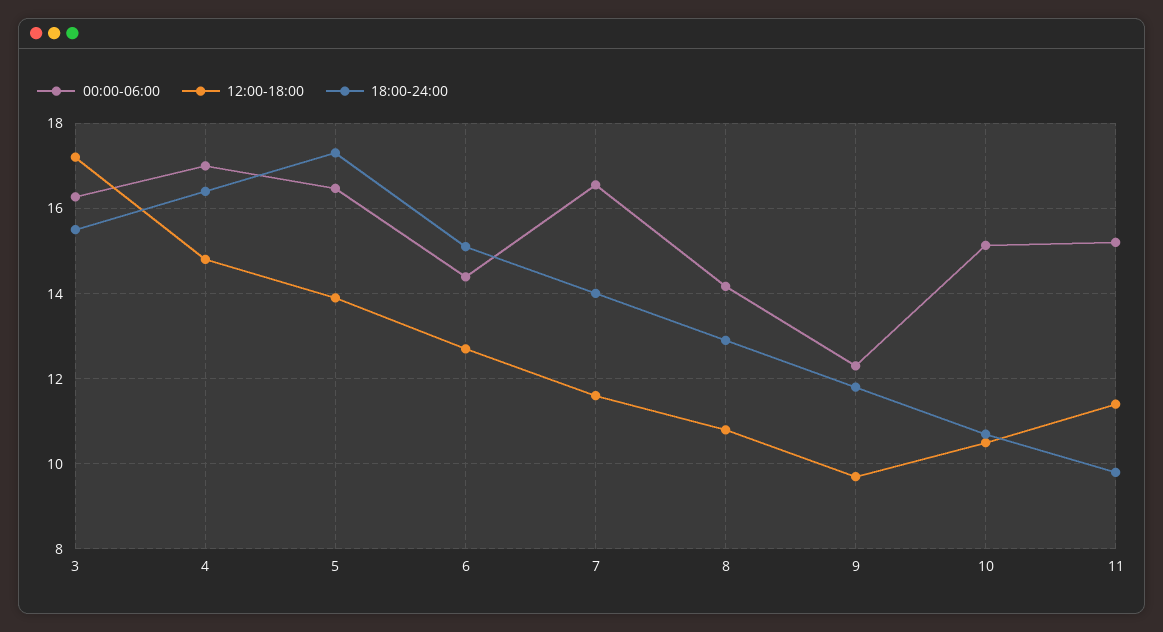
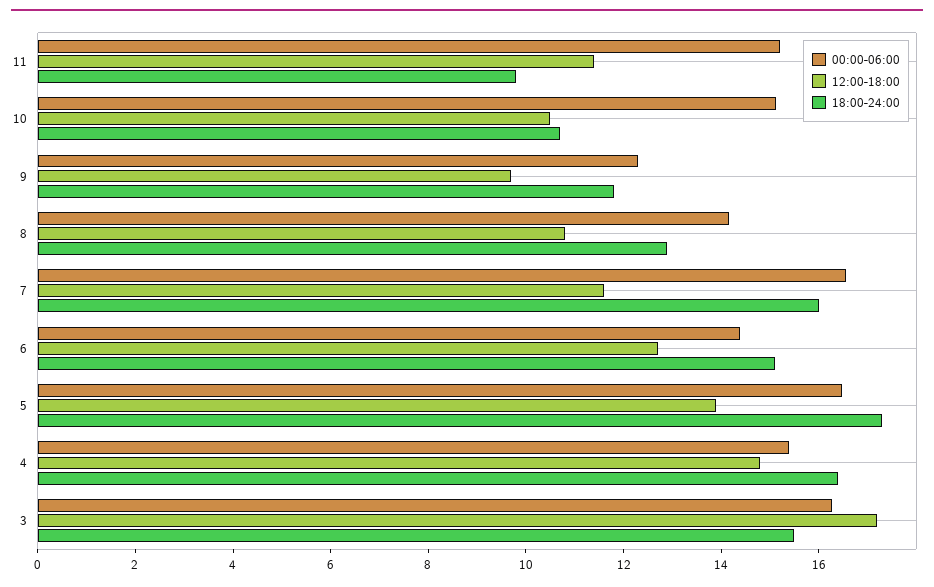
00:00-06:00, 4: 17 -> 15.5
18:00-24:00, 7: 14 -> 16

